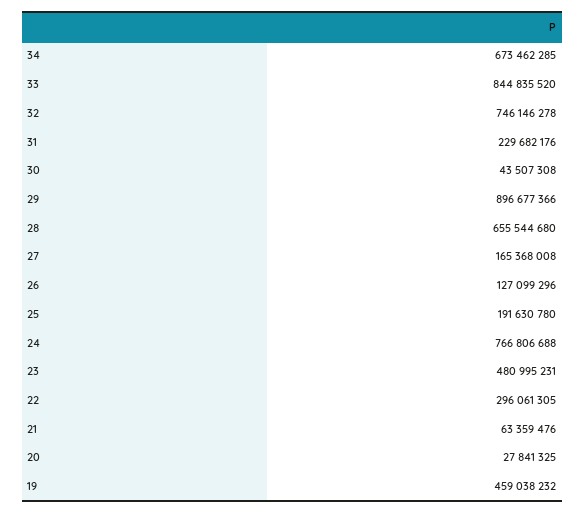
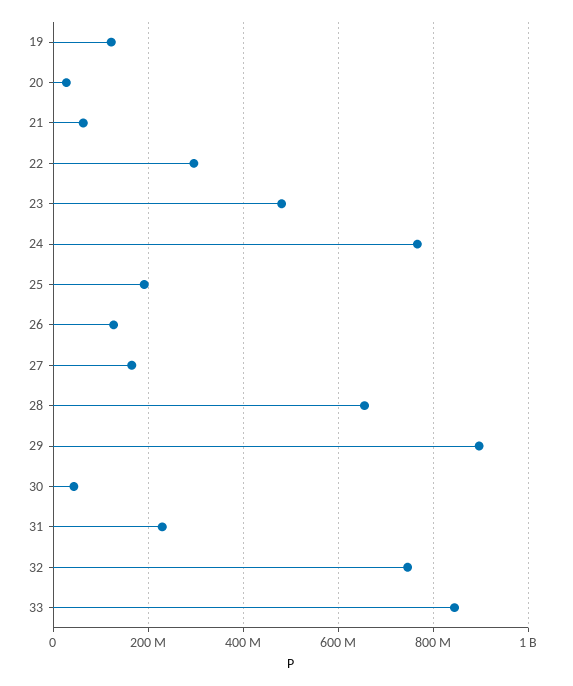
34: 673462285 -> none
19: 459038232 -> 120000000

